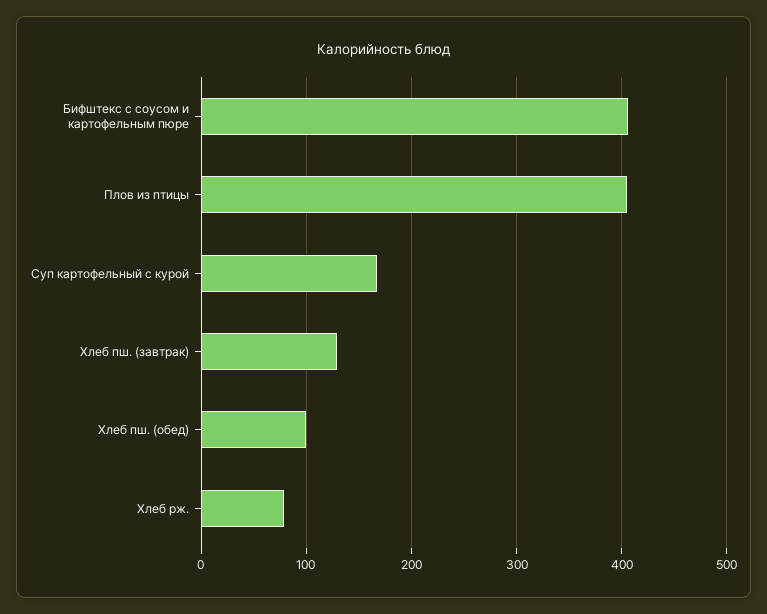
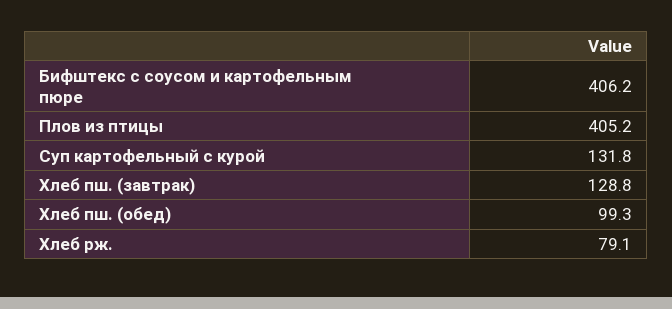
Суп картофельный с курой: 170 -> 131.8

